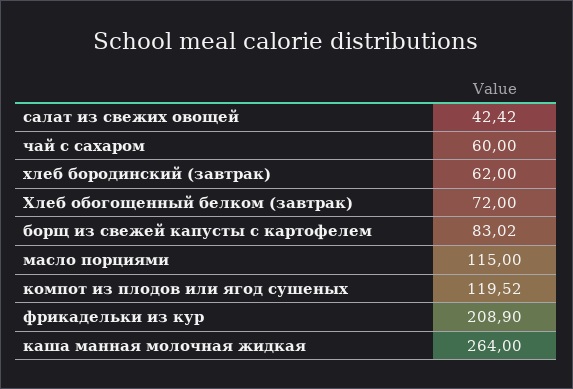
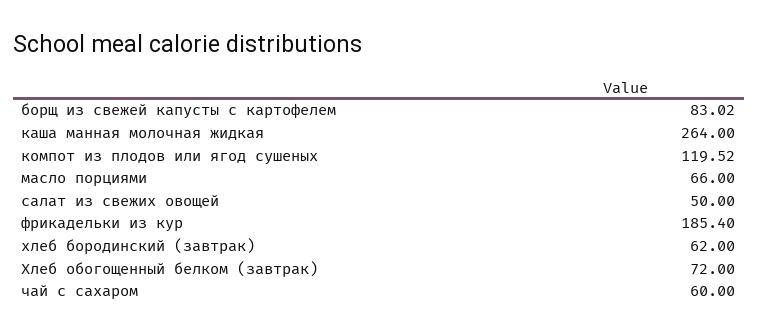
салат из свежих овощей: 42.42 -> 50
масло порциями: 115 -> 66
фрикадельки из кур: 208.9 -> 185.4

